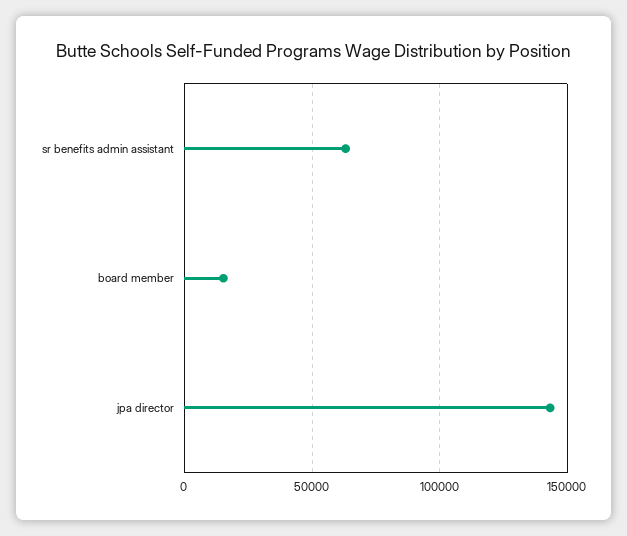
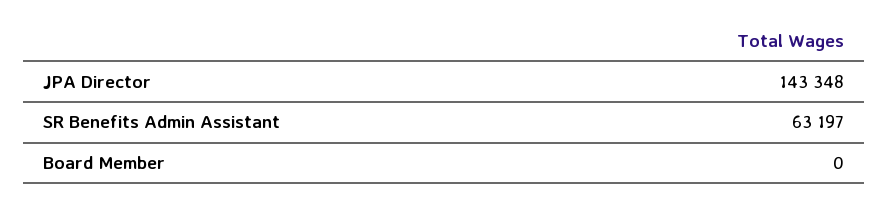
board member: 15000 -> 0

